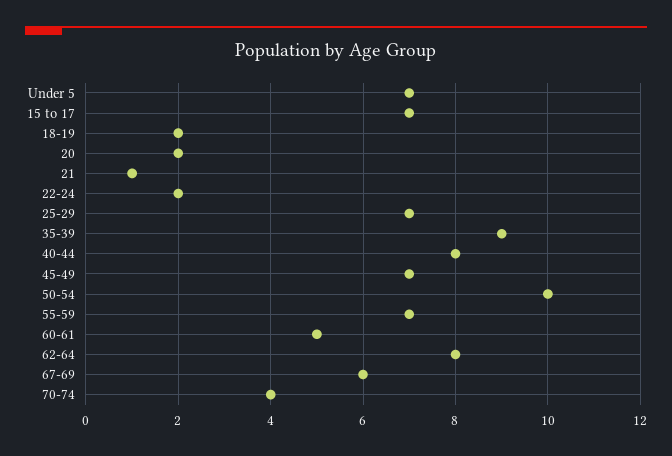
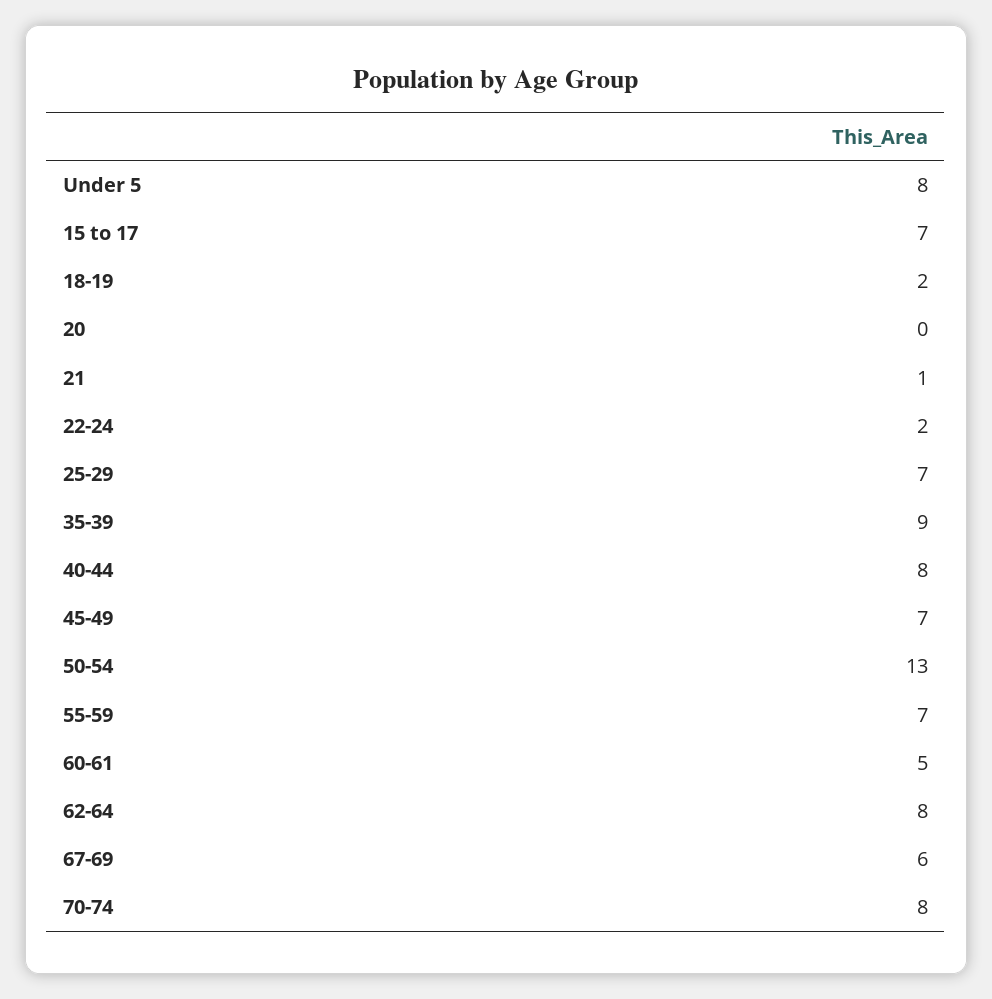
Under 5: 7 -> 8
20: 2 -> 0
50-54: 10 -> 13
70-74: 4 -> 8

